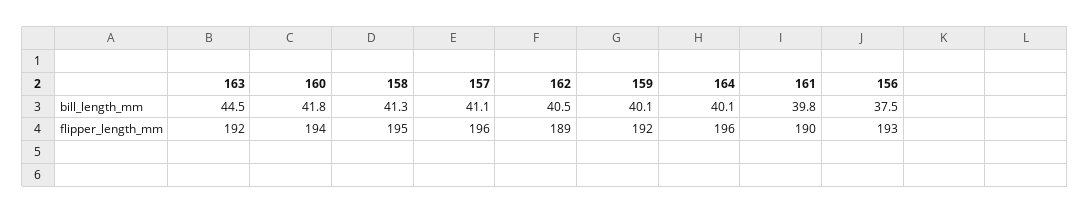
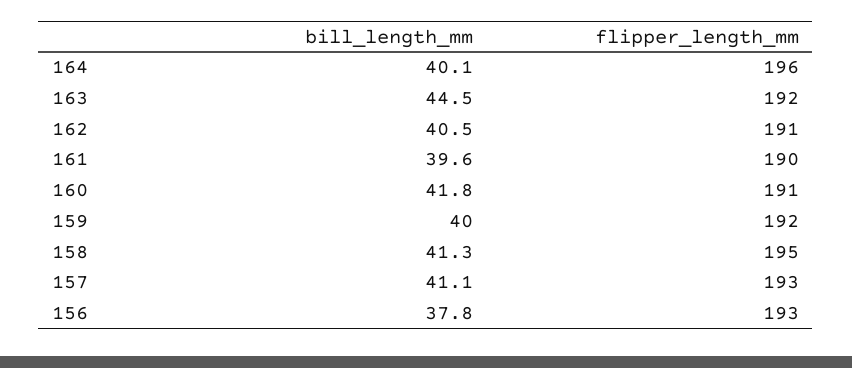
159, bill_length_mm: 40.1 -> 40
161, bill_length_mm: 39.8 -> 39.6
156, bill_length_mm: 37.5 -> 37.8
160, flipper_length_mm: 194 -> 191
157, flipper_length_mm: 196 -> 193
162, flipper_length_mm: 189 -> 191

